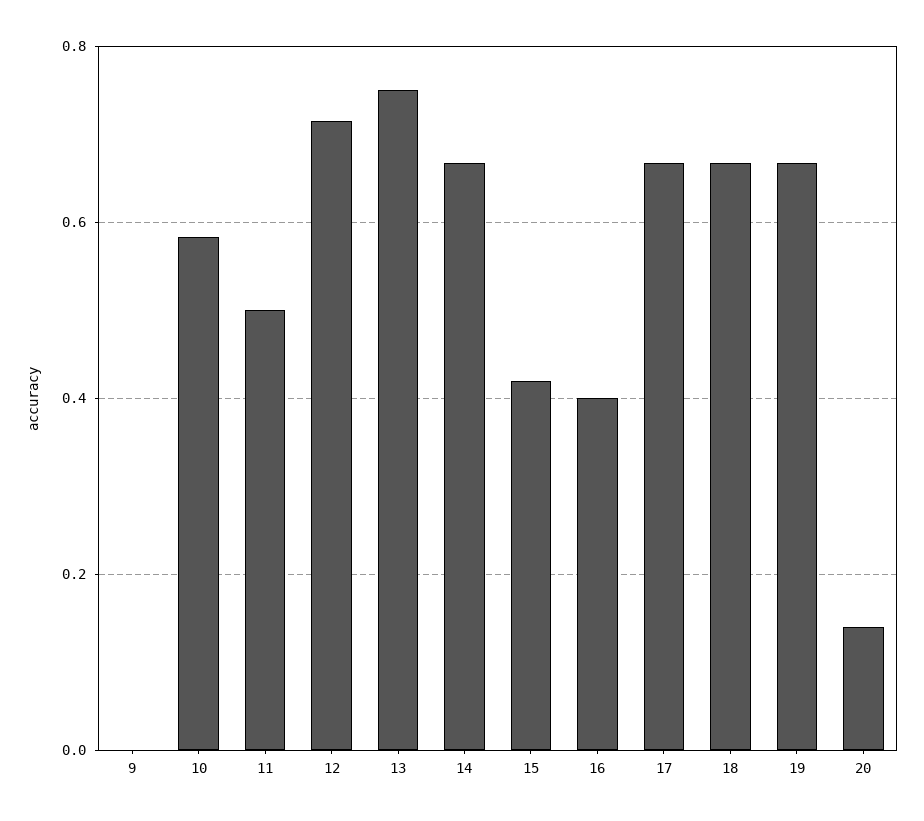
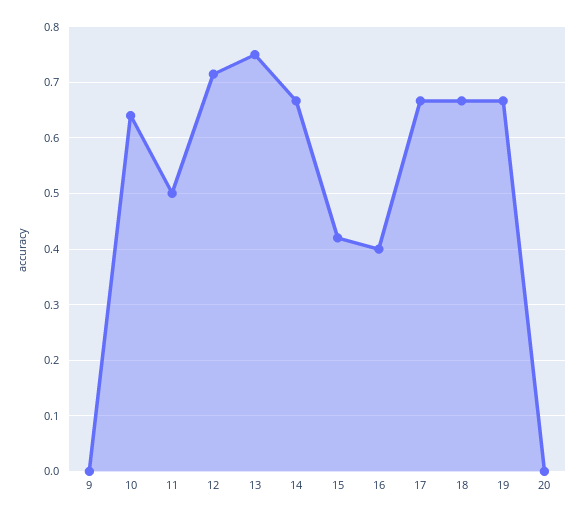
10: 0.58 -> 0.64
20: 0.14 -> 0

